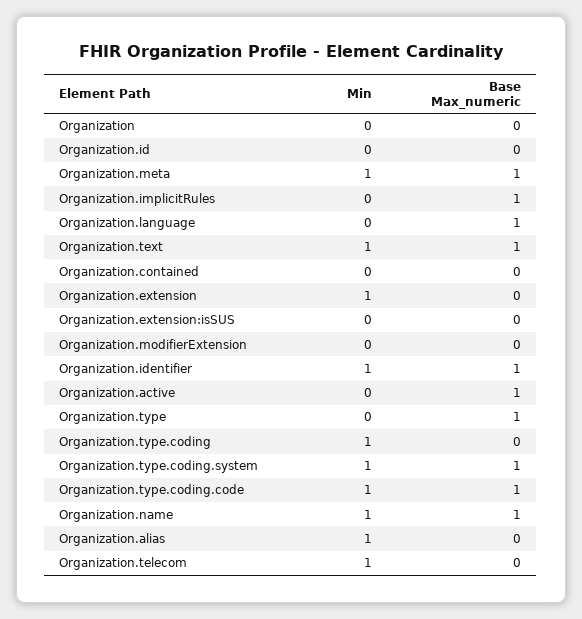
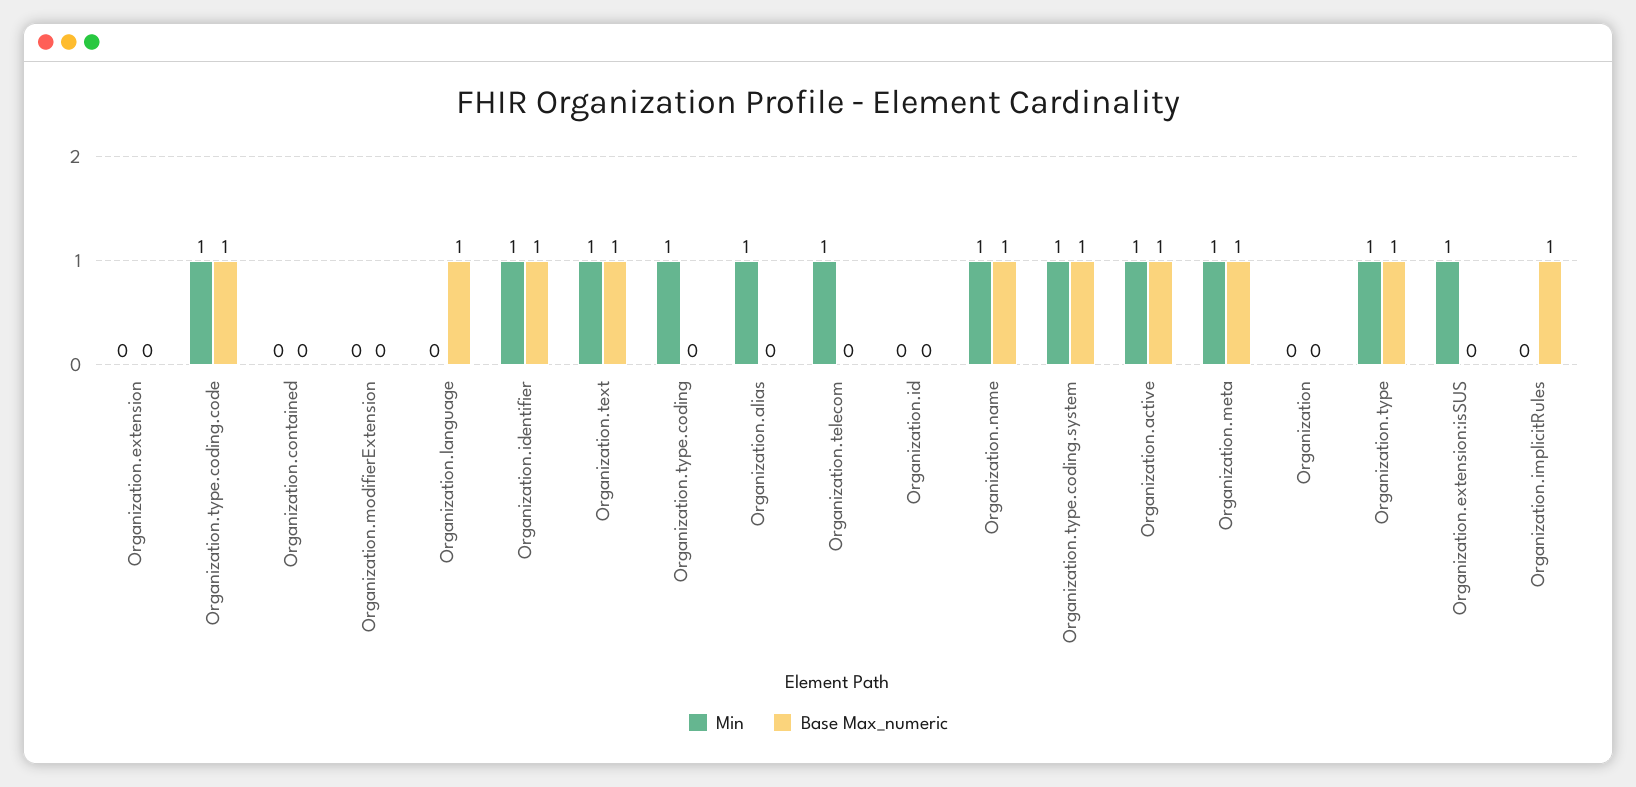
Min, Organization.extension: 1 -> 0
Min, Organization.extension:isSUS: 0 -> 1
Min, Organization.active: 0 -> 1
Min, Organization.type: 0 -> 1

